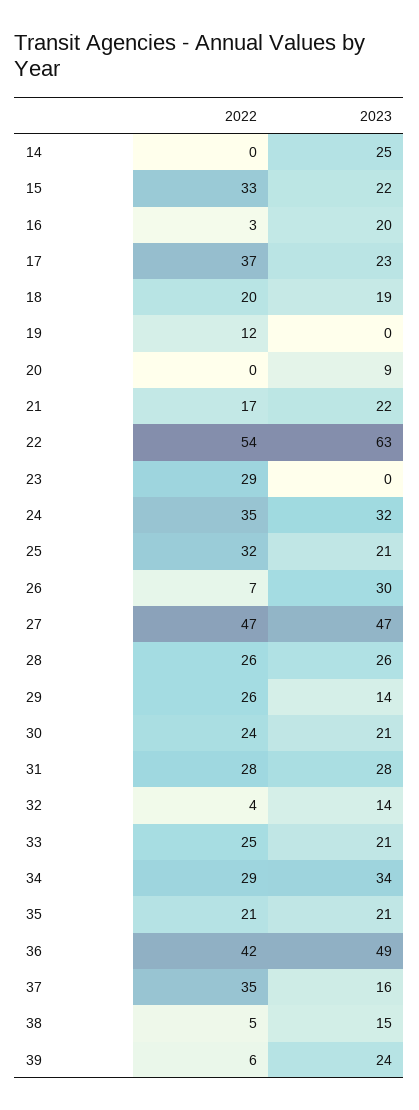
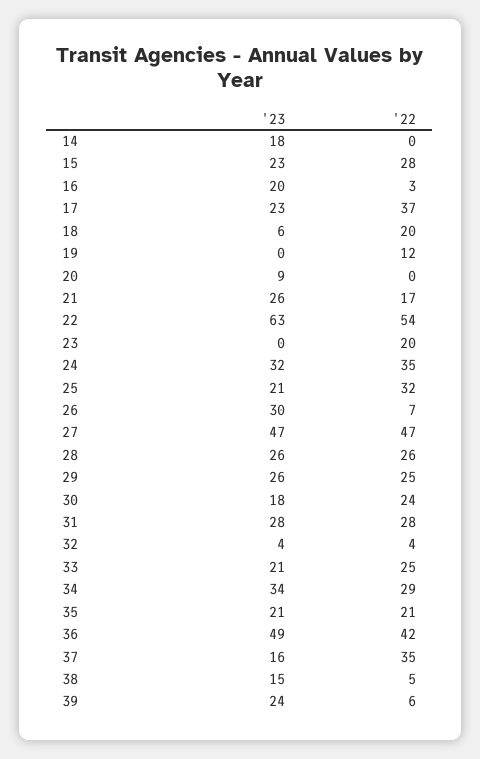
2023, 14: 25 -> 18
2022, 15: 33 -> 28
2023, 15: 22 -> 23
2023, 18: 19 -> 6
2023, 21: 22 -> 26
2022, 23: 29 -> 20
2022, 29: 26 -> 25
2023, 29: 14 -> 26
2023, 30: 21 -> 18
2023, 32: 14 -> 4

